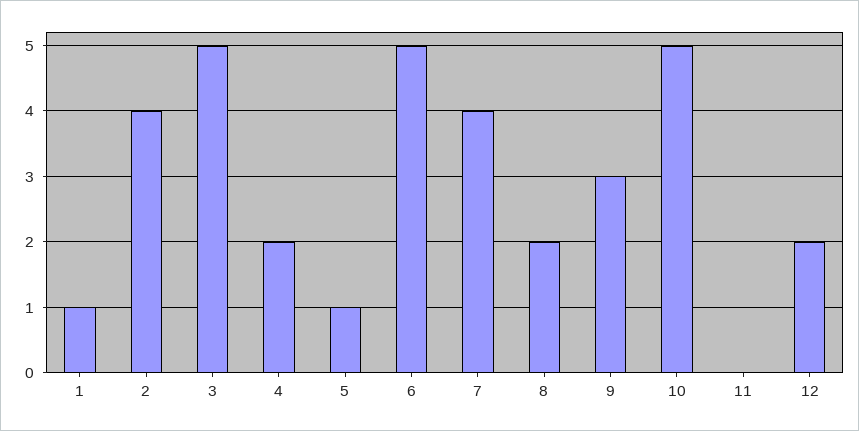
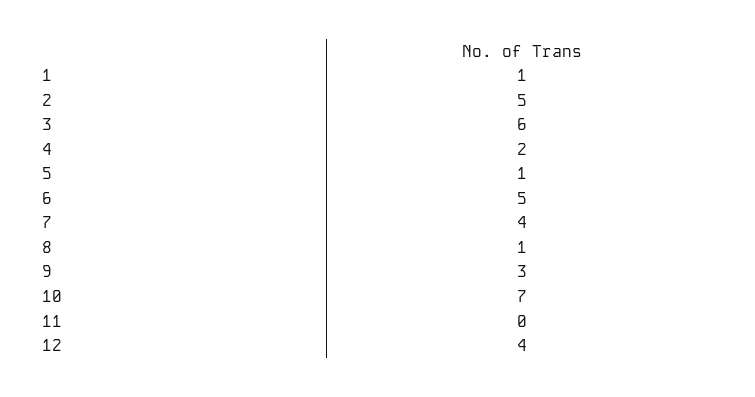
2: 4 -> 5
3: 5 -> 6
8: 2 -> 1
10: 5 -> 7
12: 2 -> 4

